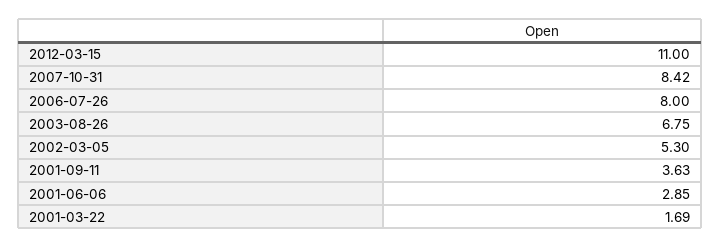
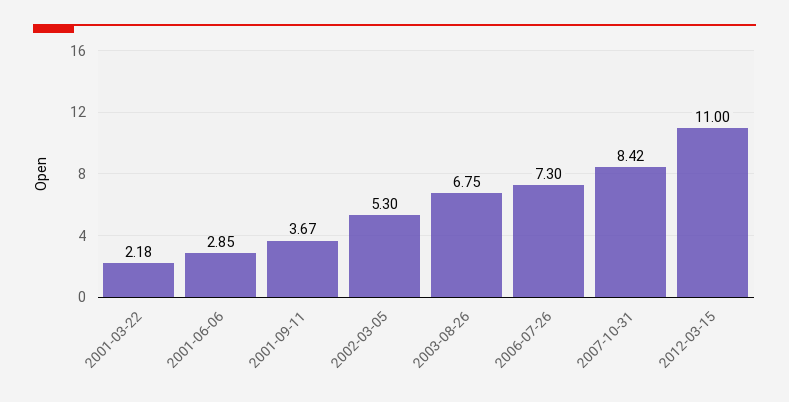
2006-07-26: 8 -> 7.3
2001-09-11: 3.63 -> 3.67
2001-03-22: 1.69 -> 2.18

